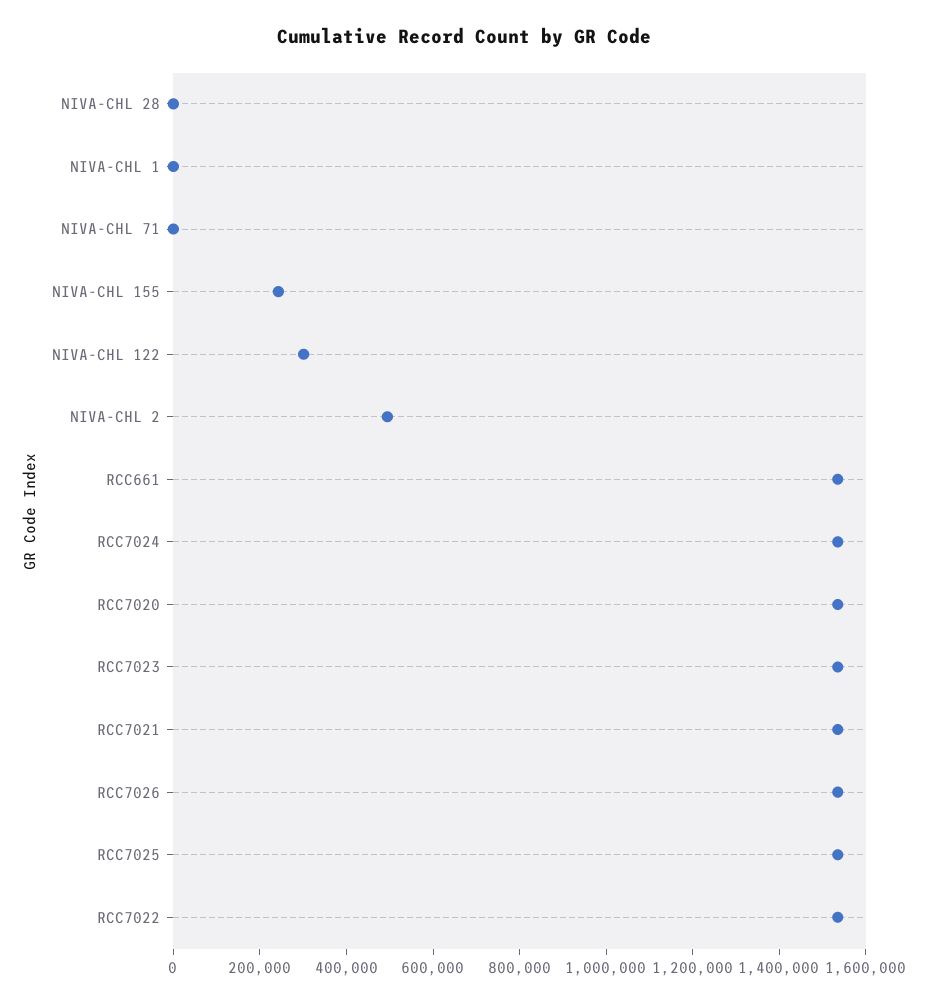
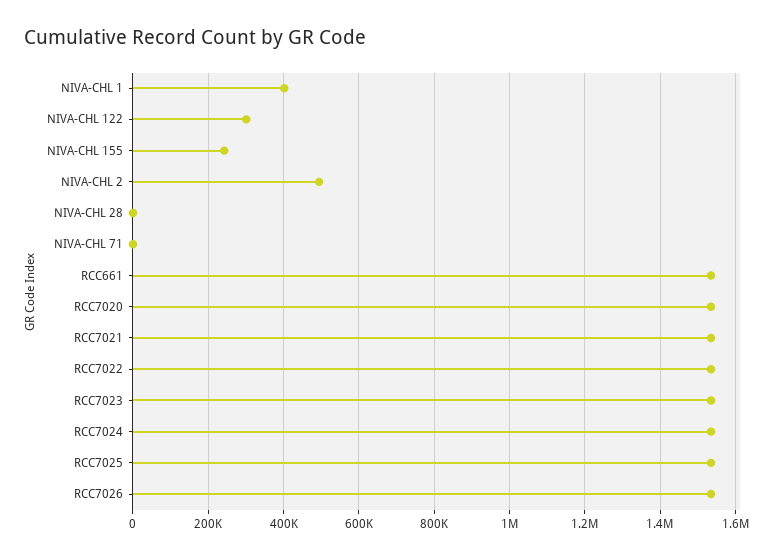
NIVA-CHL 1: 0 -> 400000

